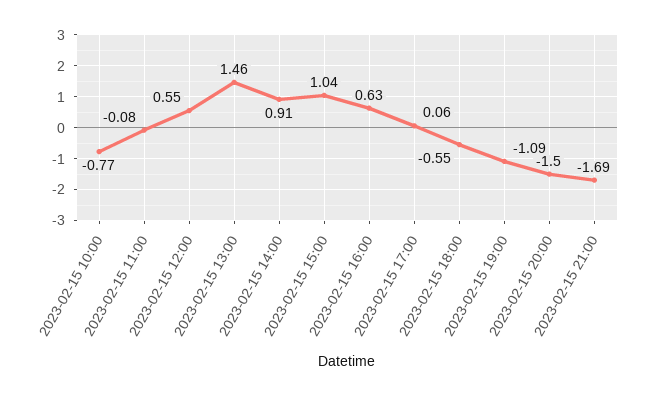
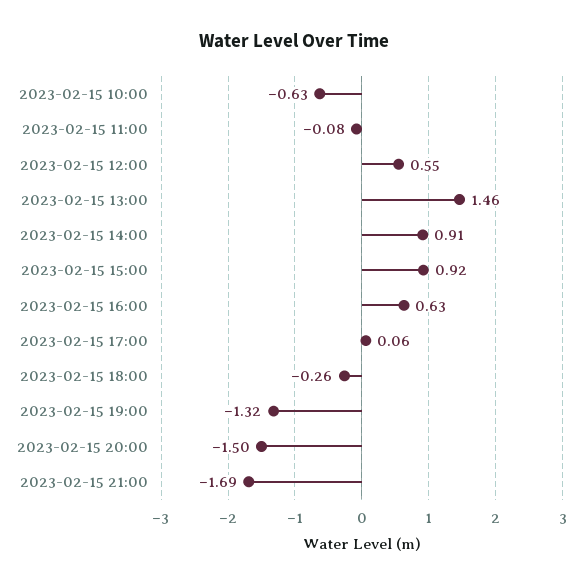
2023-02-15 10:00: -0.77 -> -0.63
2023-02-15 15:00: 1.04 -> 0.92
2023-02-15 18:00: -0.55 -> -0.26
2023-02-15 19:00: -1.09 -> -1.32

